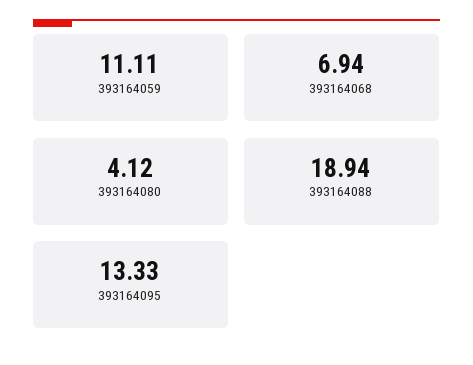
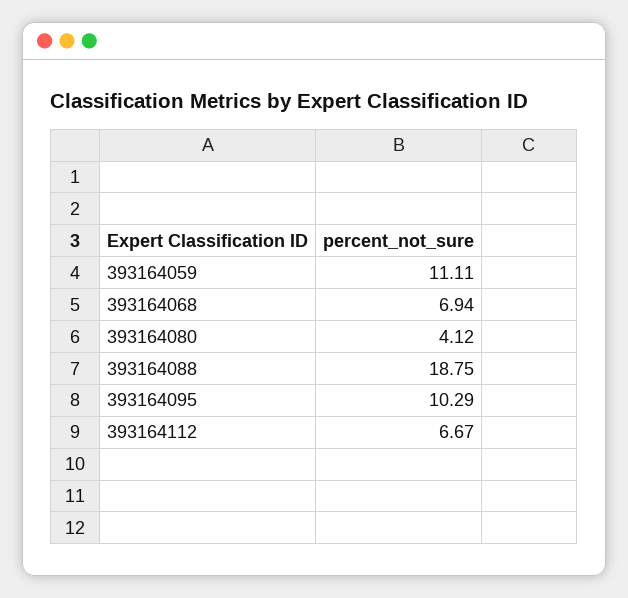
393164088: 18.94 -> 18.75
393164095: 13.33 -> 10.29
393164112: none -> 6.67

